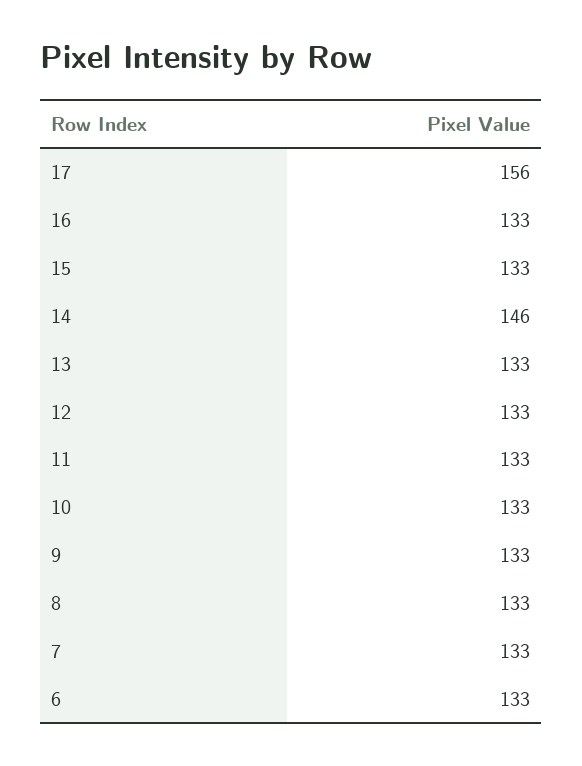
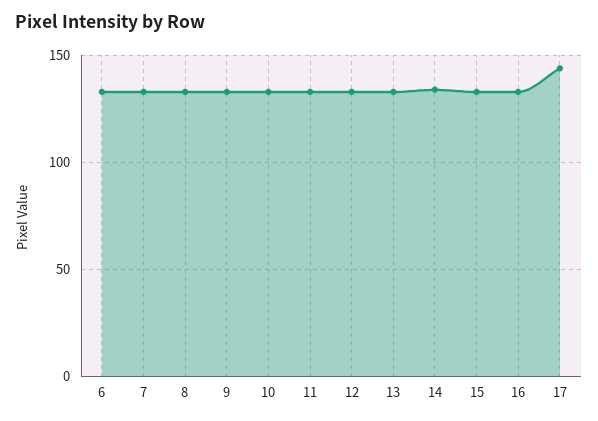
17: 156 -> 145
14: 146 -> 135

